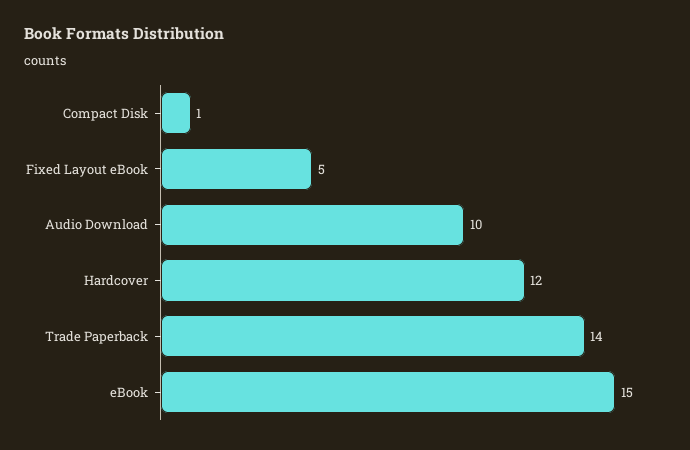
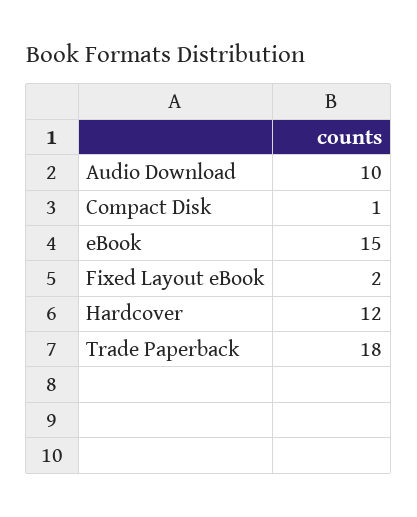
Fixed Layout eBook: 5 -> 2
Trade Paperback: 14 -> 18

